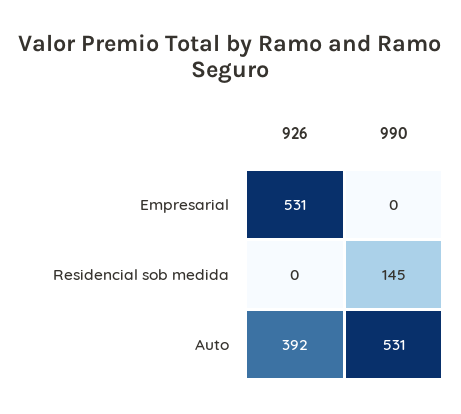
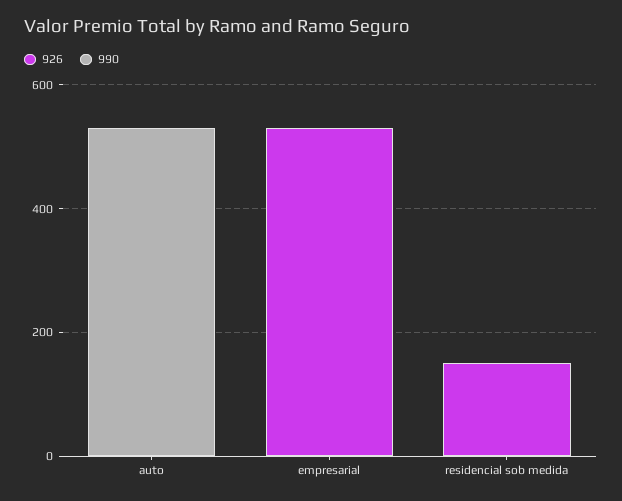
926, Residencial sob medida: 0 -> 150
990, Residencial sob medida: 145 -> 0
926, Auto: 392 -> 0

